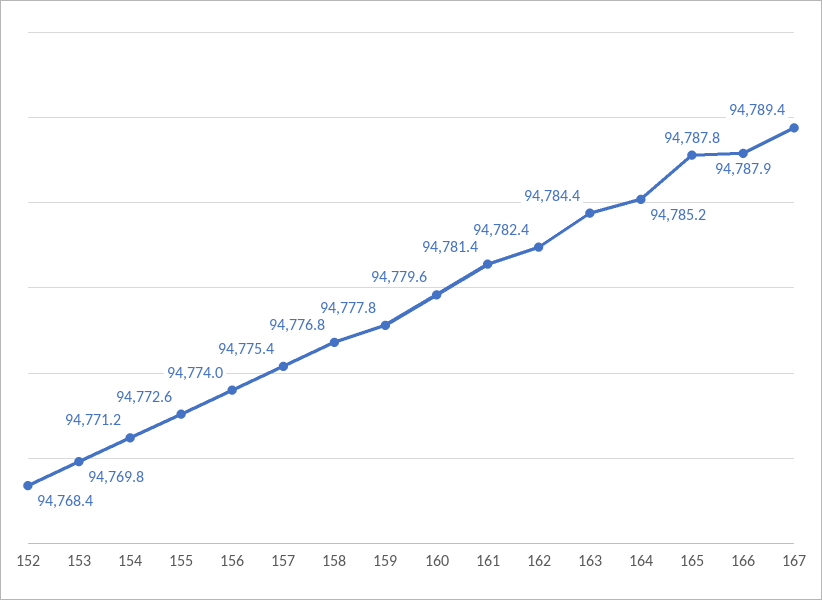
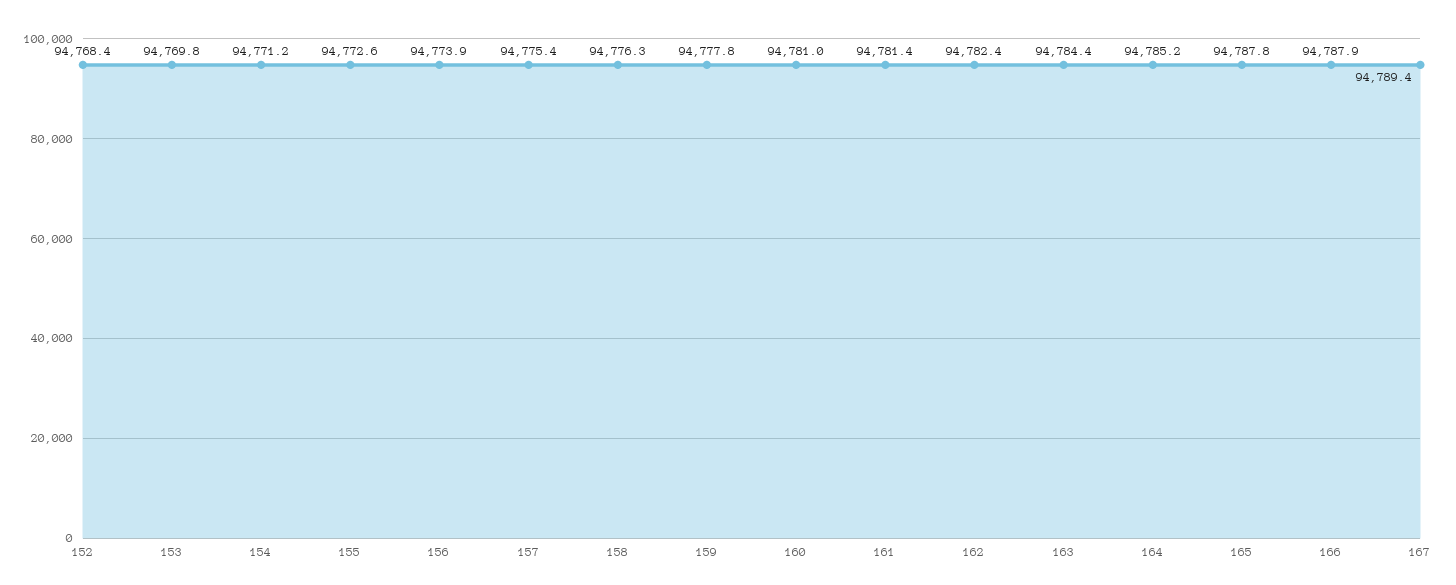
156: 94774 -> 94773.9
158: 94776.8 -> 94776.3
160: 94779.6 -> 94781

